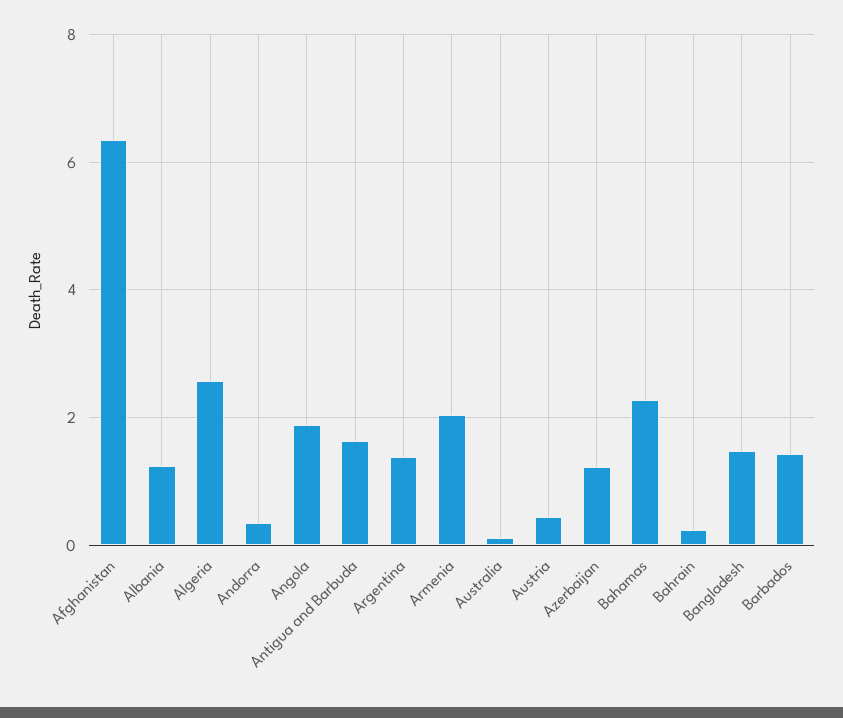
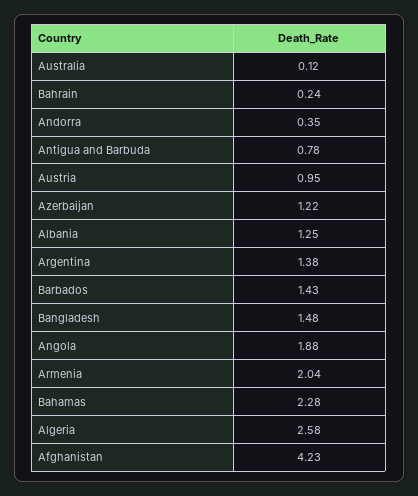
Afghanistan: 6.4 -> 4.23
Antigua and Barbuda: 1.6 -> 0.78
Austria: 0.4 -> 0.95

